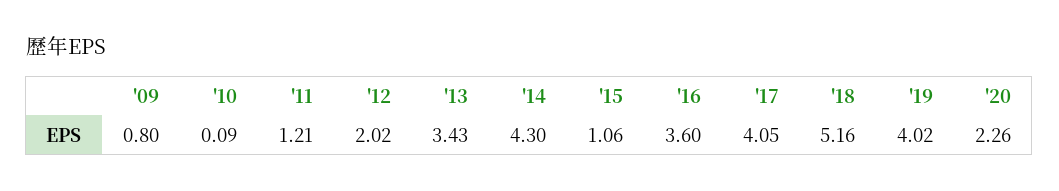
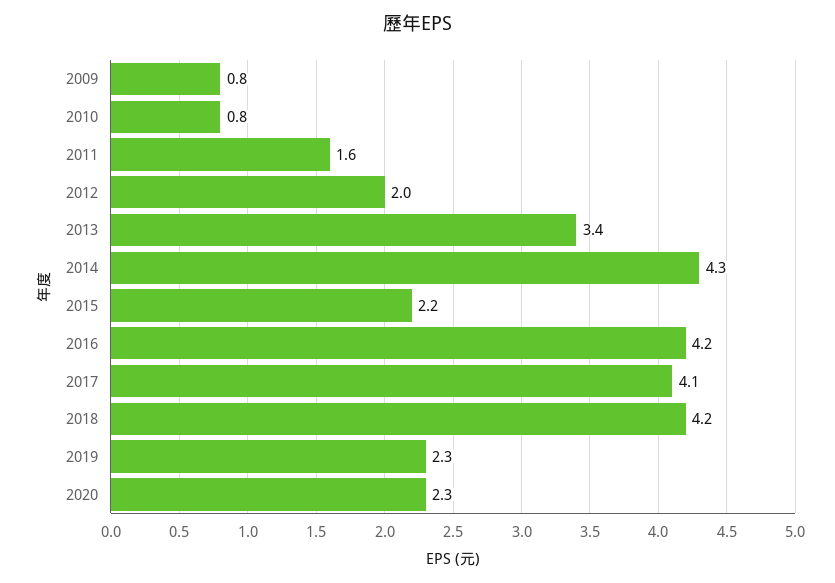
'10: 0.09 -> 0.8
'11: 1.21 -> 1.6
'15: 1.06 -> 2.2
'16: 3.6 -> 4.2
'18: 5.16 -> 4.2
'19: 4.02 -> 2.3

